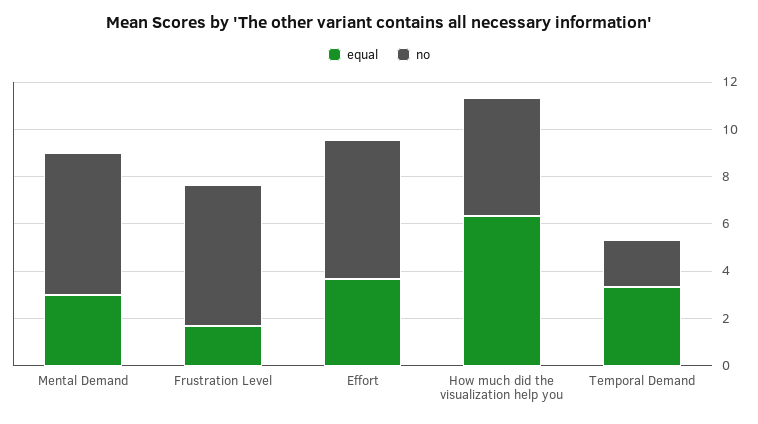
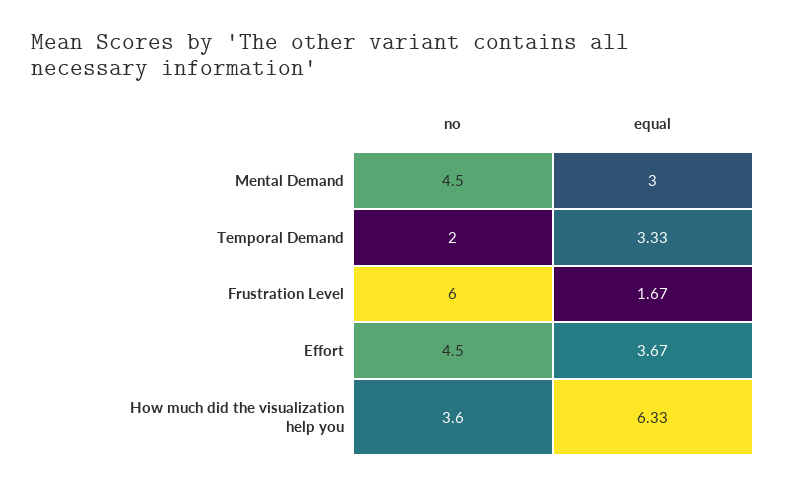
no, Mental Demand: 6 -> 4.5
no, Effort: 6 -> 4.5
no, How much did the visualization help you: 5 -> 3.6

